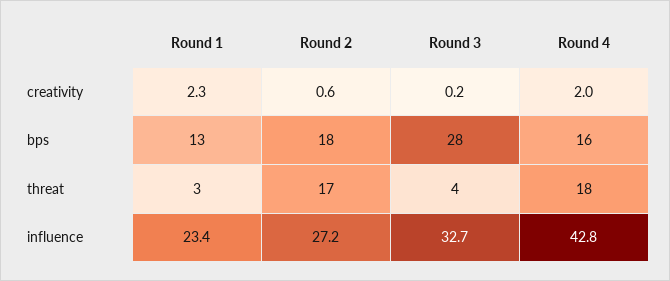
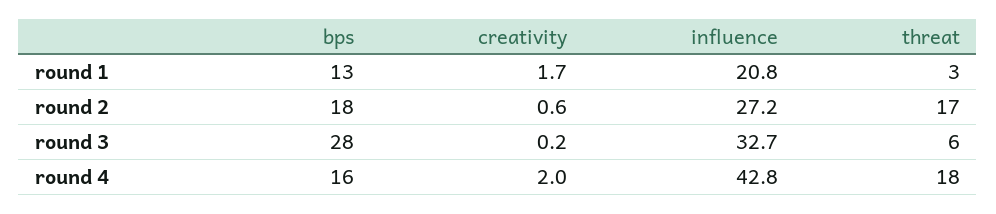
Round 1, creativity: 2.3 -> 1.7
Round 3, threat: 4 -> 6
Round 1, influence: 23.4 -> 20.8

